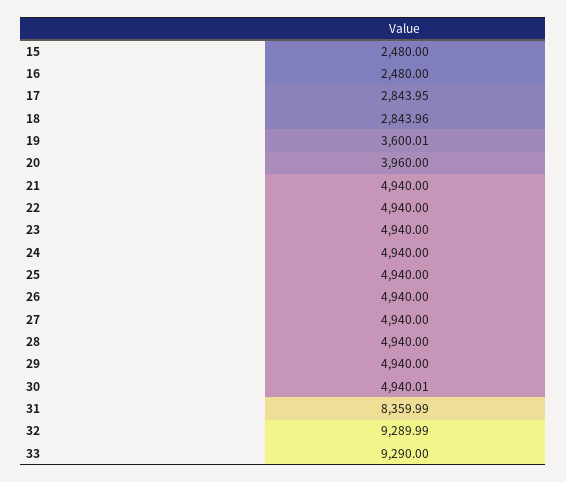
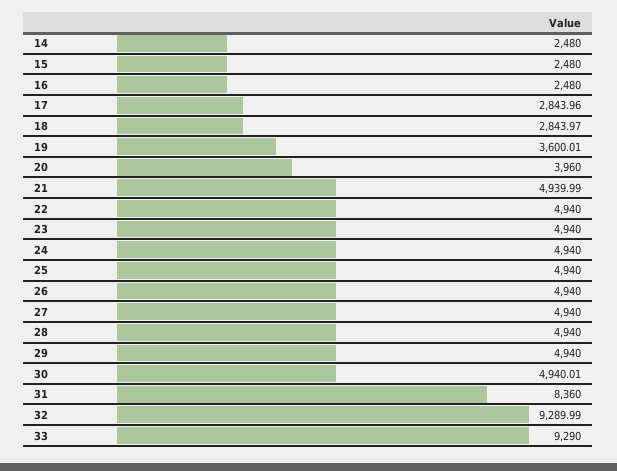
17: 2843.95 -> 2843.96
18: 2843.96 -> 2843.97
21: 4940 -> 4939.99
31: 8359.99 -> 8360
14: none -> 2480

